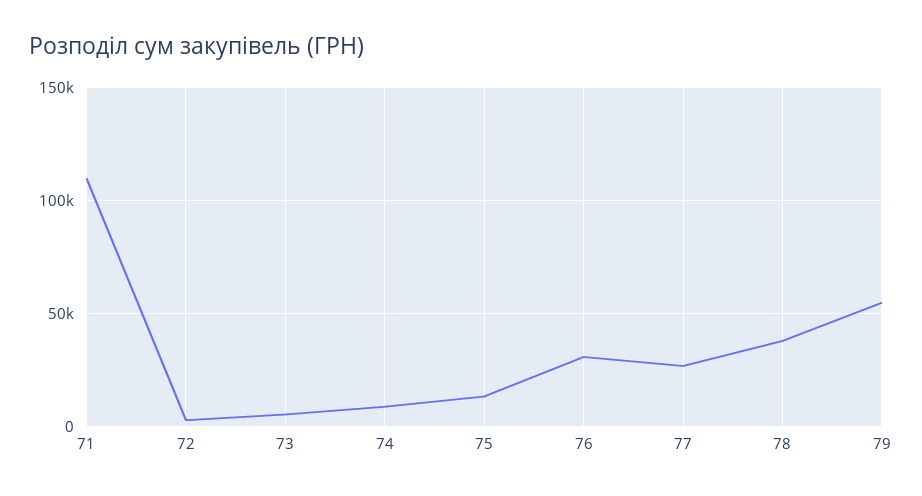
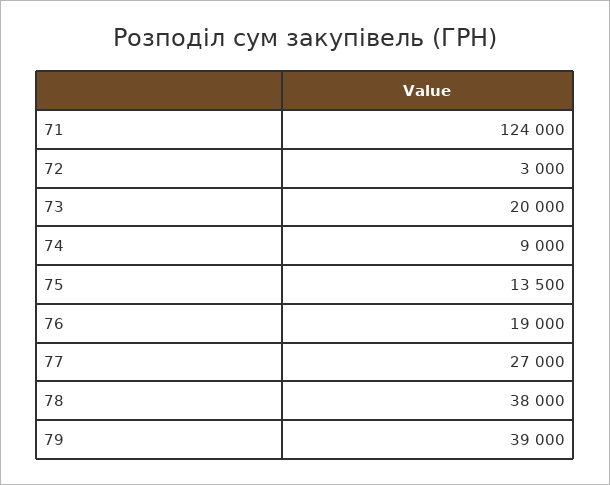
71: 110000 -> 124000
73: 5000 -> 20000
76: 30000 -> 19000
79: 55000 -> 39000

